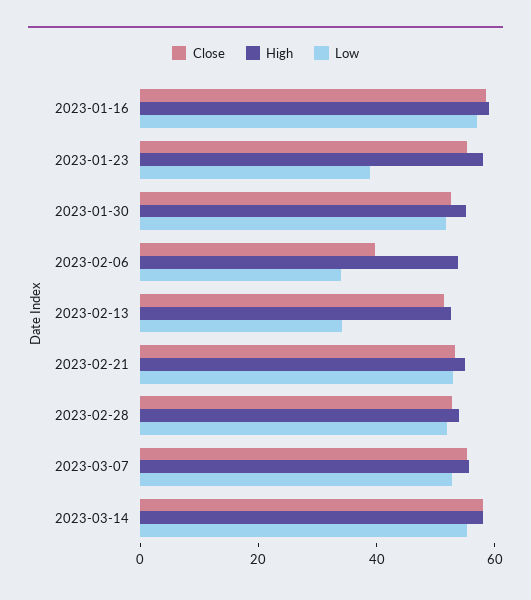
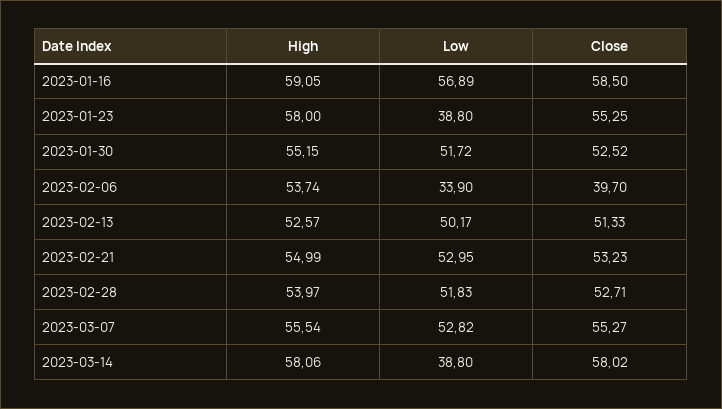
Low, 2023-02-13: 35 -> 50.17
Low, 2023-03-14: 55 -> 38.8

